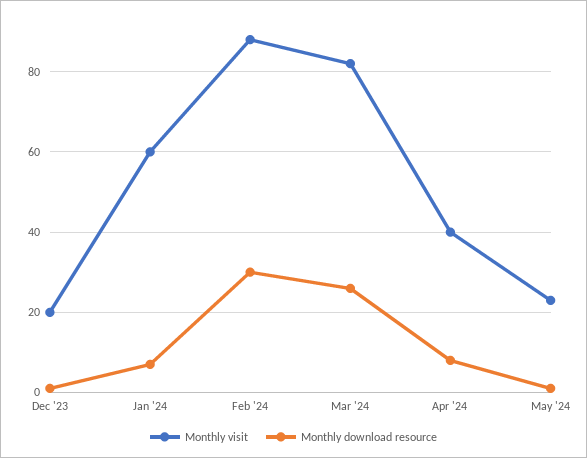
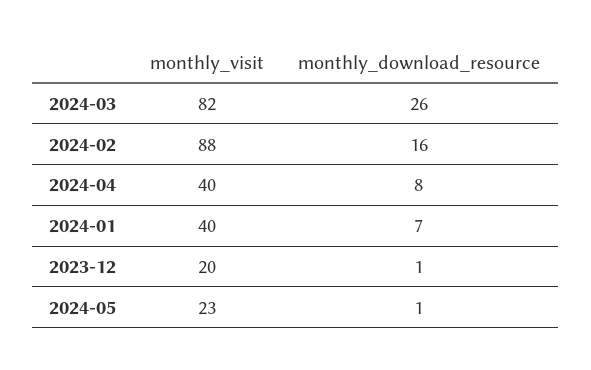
Monthly visit, Jan '24: 60 -> 40
Monthly download resource, Feb '24: 30 -> 16

